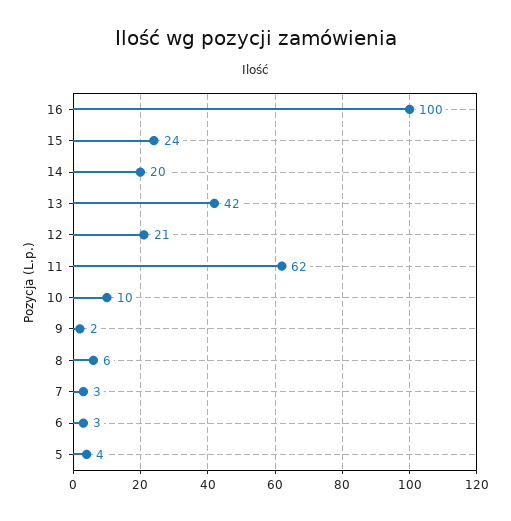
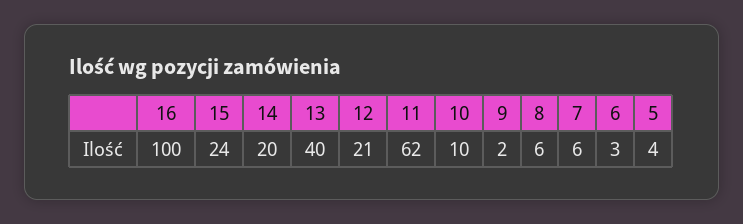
13: 42 -> 40
7: 3 -> 6

